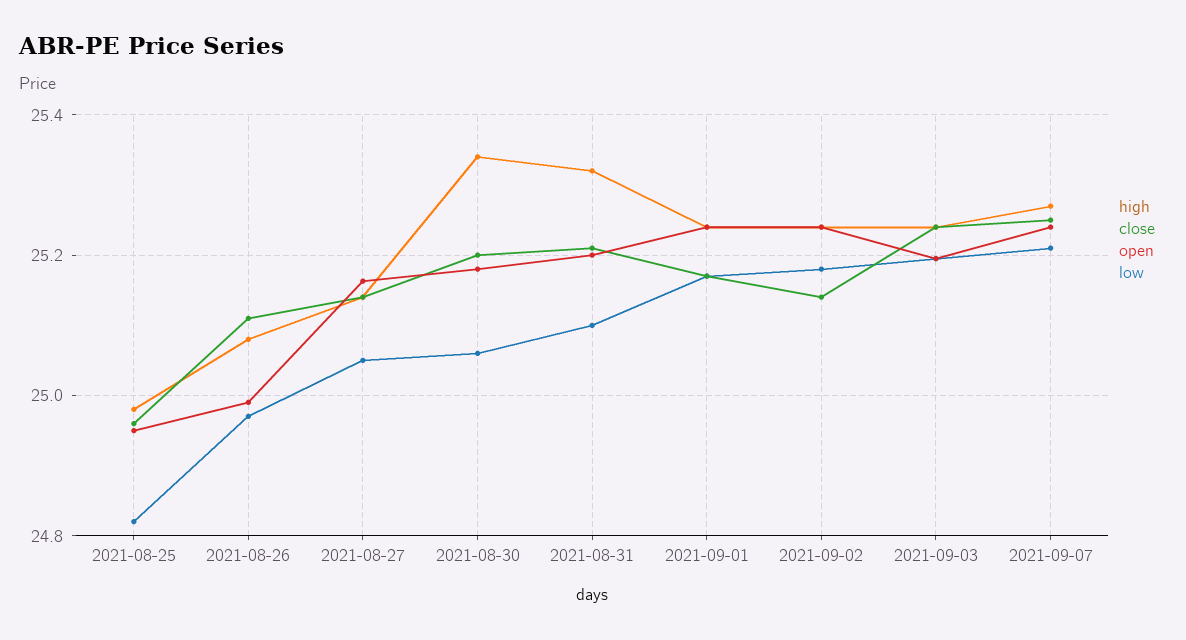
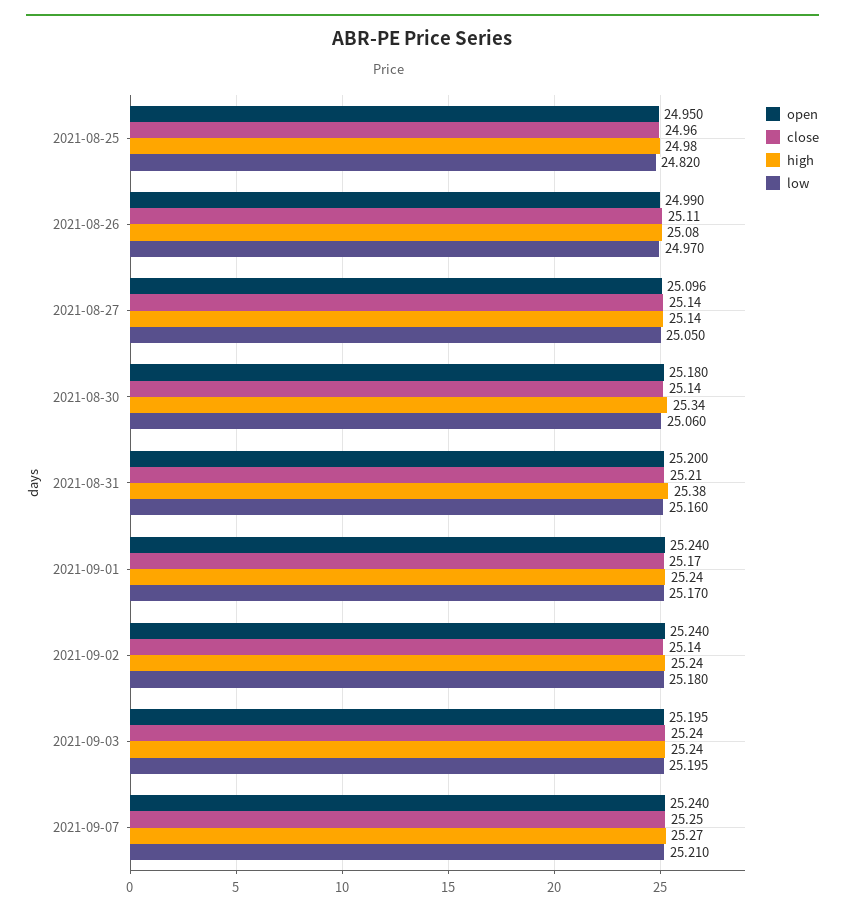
open, 2021-08-27: 25.16 -> 25.096
close, 2021-08-30: 25.2 -> 25.14
high, 2021-08-31: 25.32 -> 25.38
low, 2021-08-31: 25.1 -> 25.16

